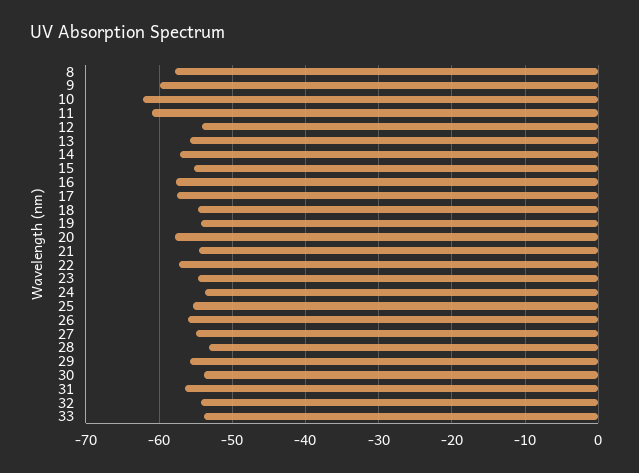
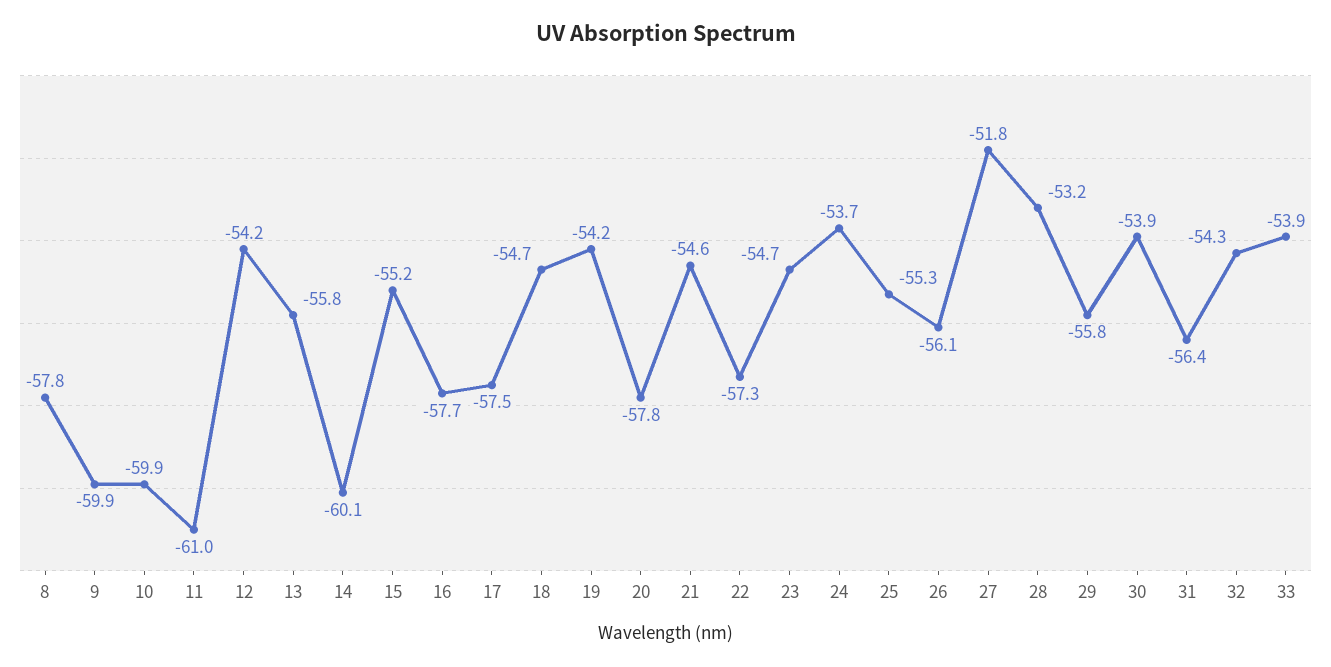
10: -62 -> -59.9
14: -57 -> -60.1
27: -55 -> -51.8

